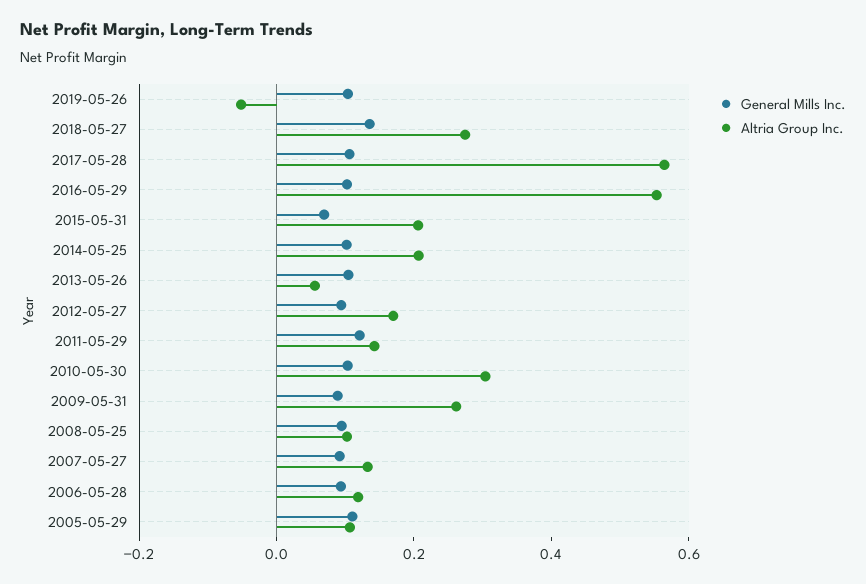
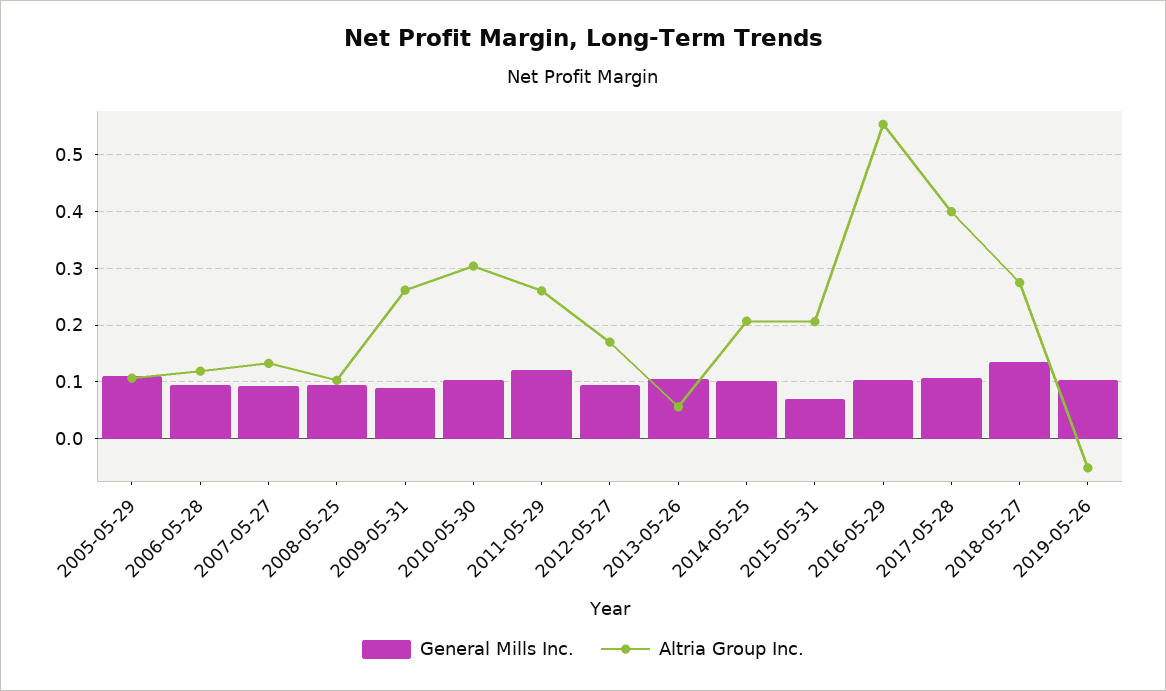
Altria Group Inc., 2017-05-28: 0.55 -> 0.4
Altria Group Inc., 2011-05-29: 0.15 -> 0.26

